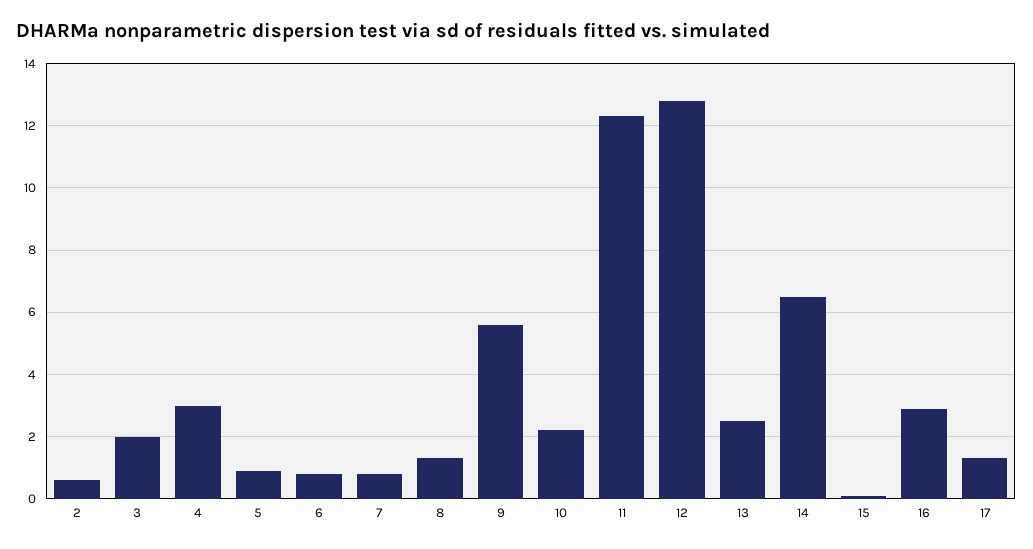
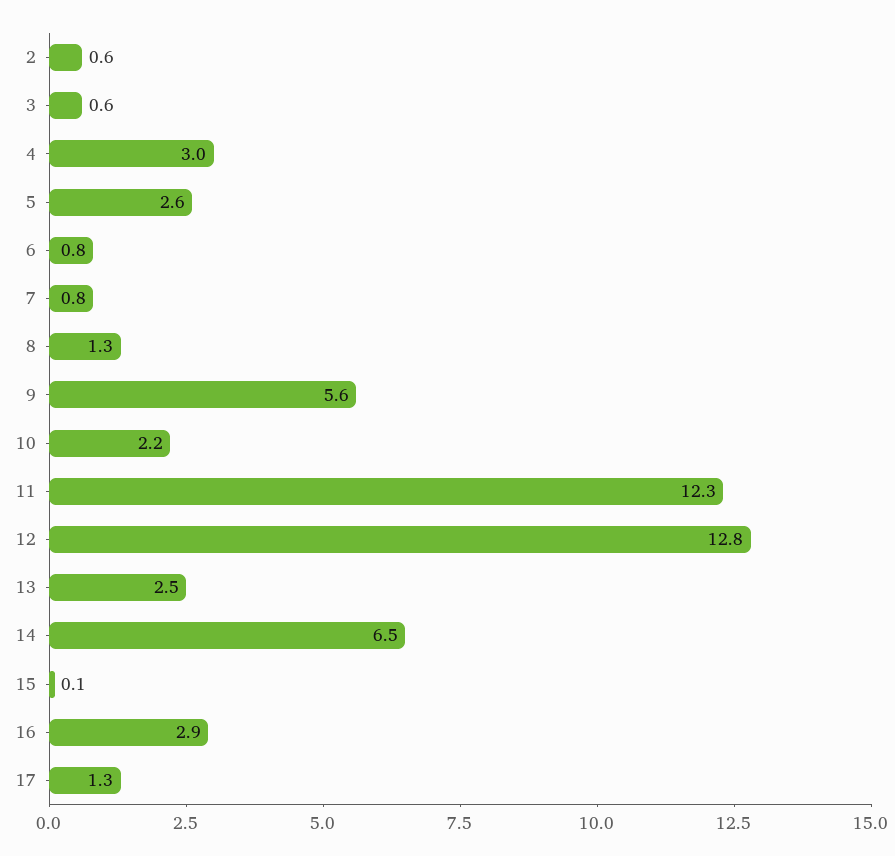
3: 2 -> 0.6
5: 1 -> 2.6

